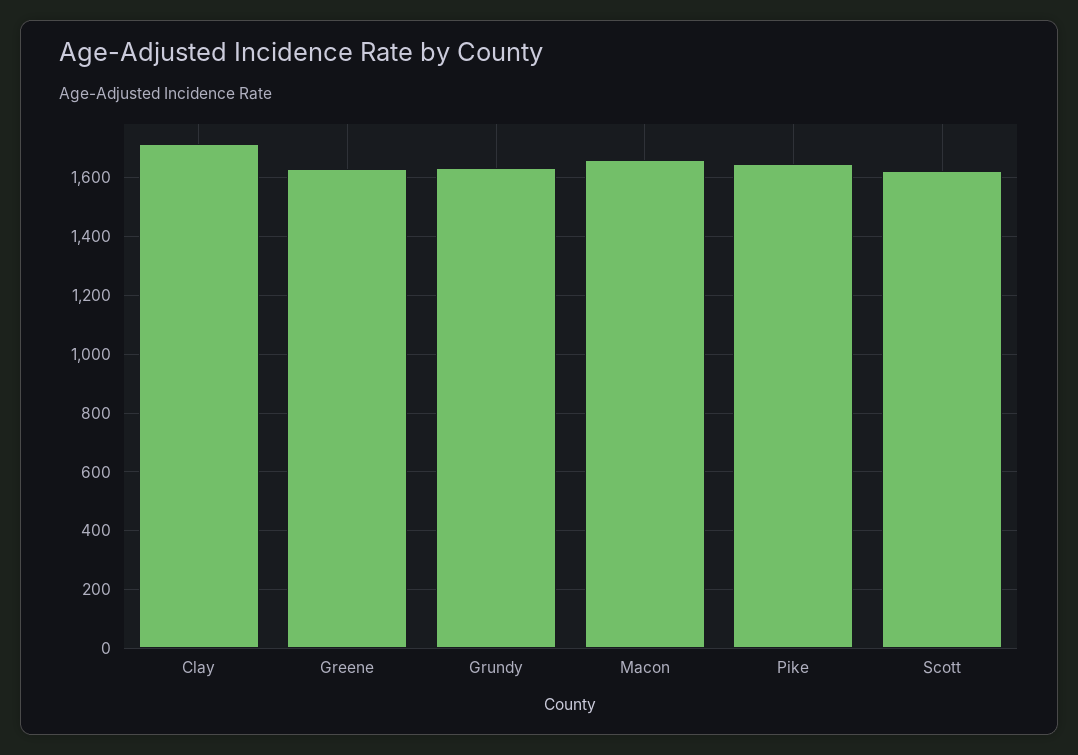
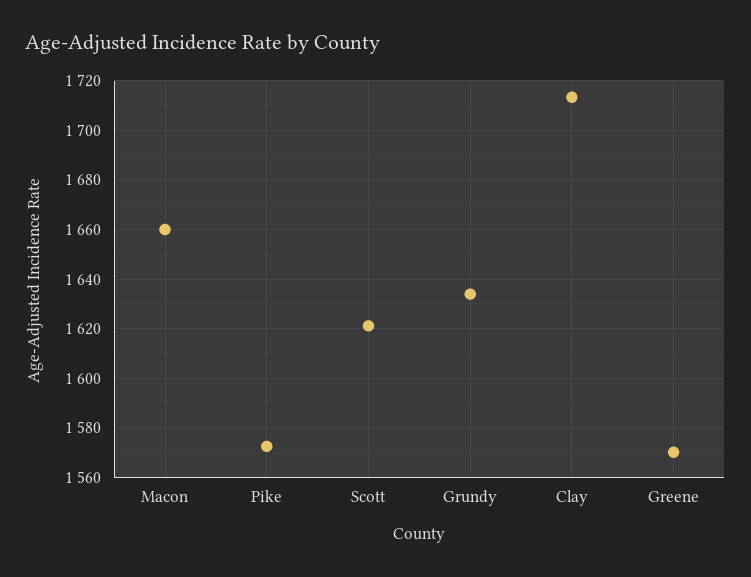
Greene: 1625 -> 1570
Pike: 1650 -> 1572.5

